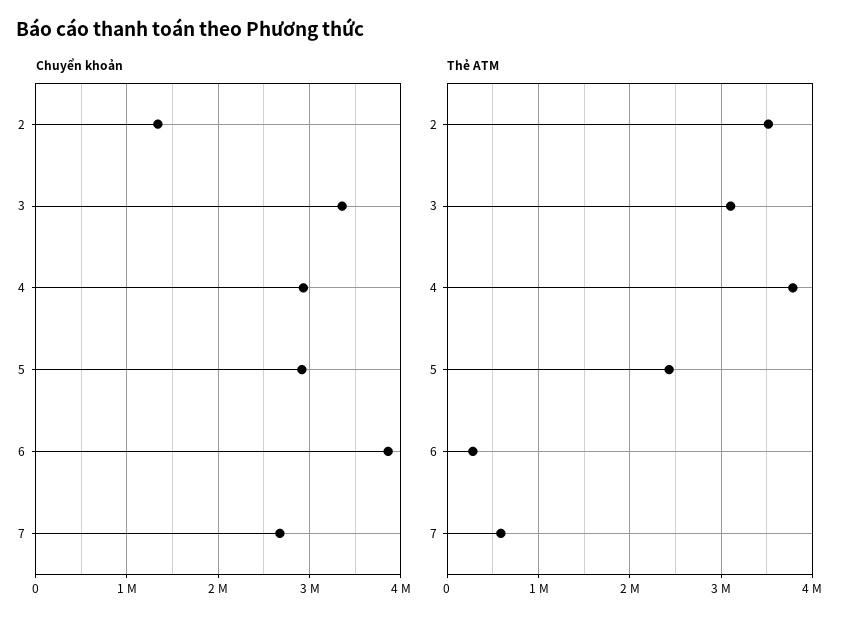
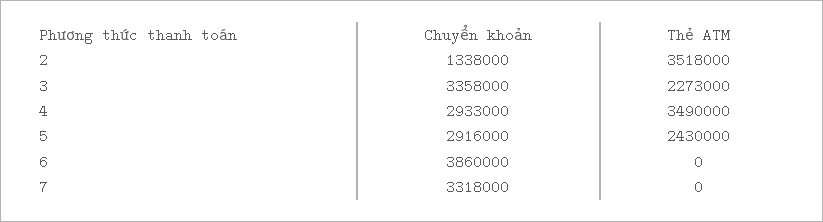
Chuyển khoản, 7: 2700000 -> 3318000
Thẻ ATM, 3: 3100000 -> 2273000
Thẻ ATM, 4: 3800000 -> 3490000
Thẻ ATM, 6: 300000 -> 0
Thẻ ATM, 7: 600000 -> 0

